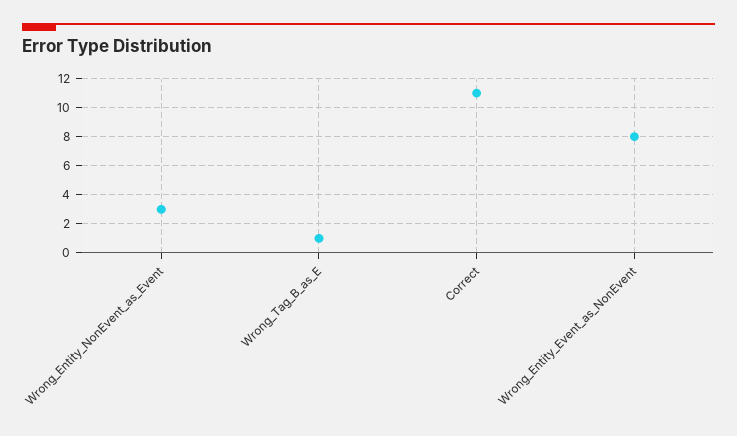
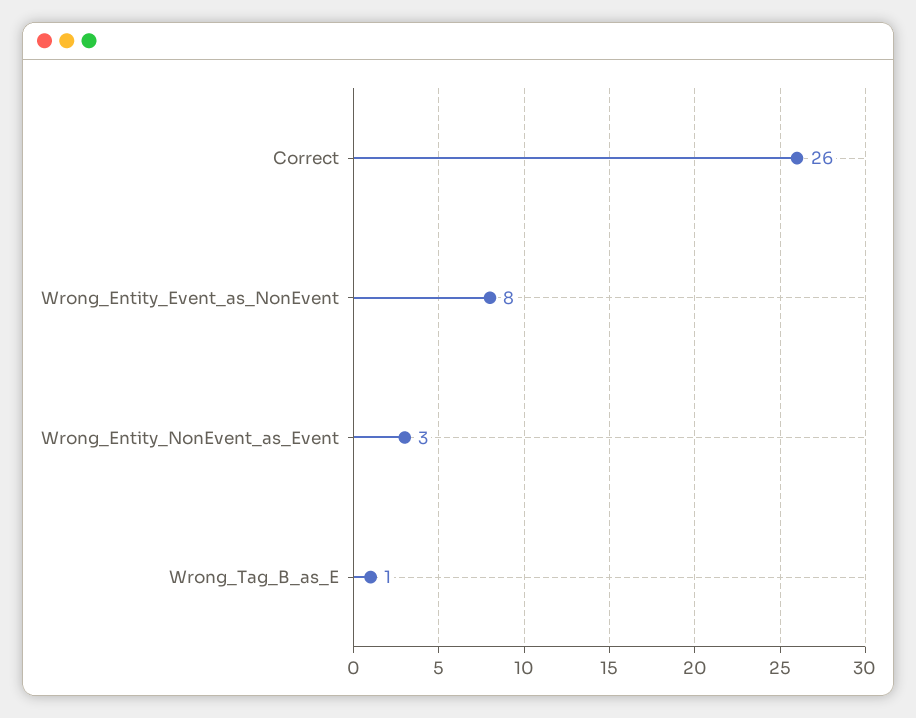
Correct: 11 -> 26

